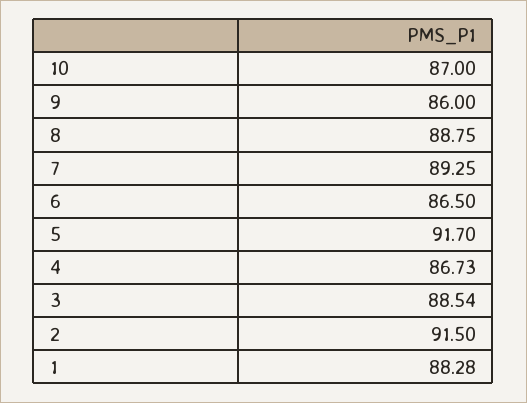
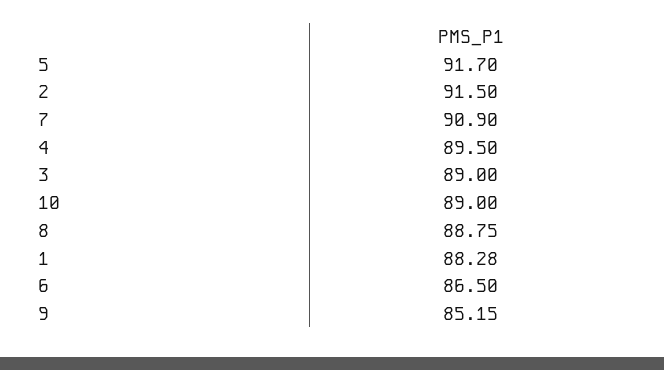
10: 87 -> 89
9: 86 -> 85.15
7: 89.25 -> 90.9
4: 86.73 -> 89.5
3: 88.54 -> 89

